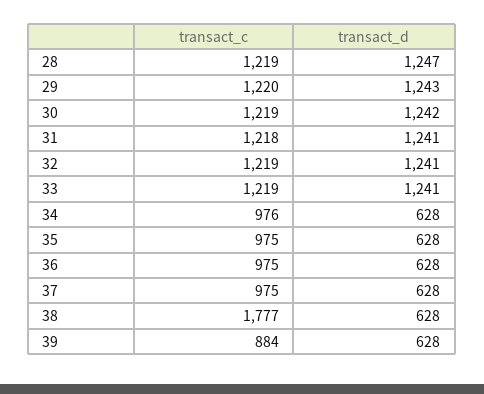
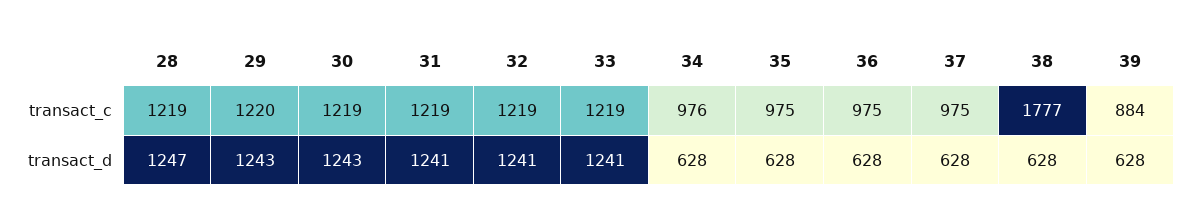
transact_d, 30: 1242 -> 1243
transact_c, 31: 1218 -> 1219

